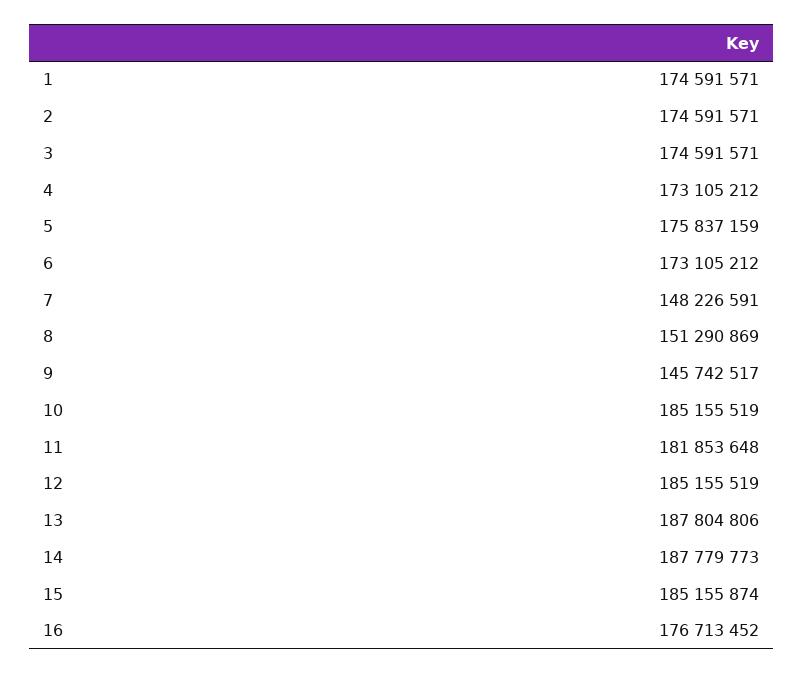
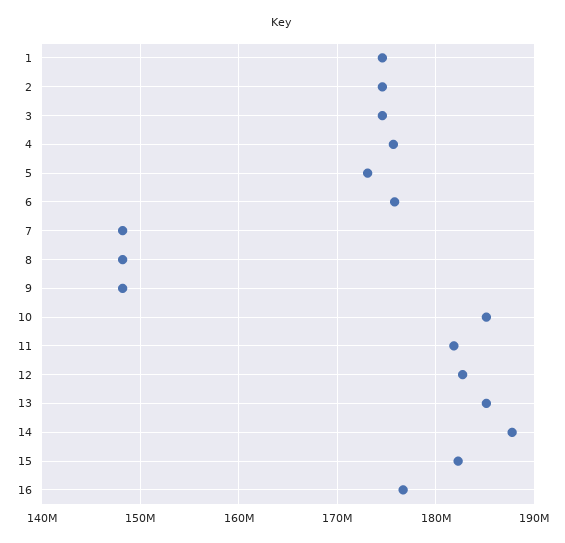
4: 173105212 -> 176000000
5: 175837159 -> 173000000
6: 173105212 -> 176000000
8: 151290869 -> 148000000
9: 145742517 -> 148000000
12: 185155519 -> 183000000
13: 187804806 -> 185000000
15: 185155874 -> 182000000

